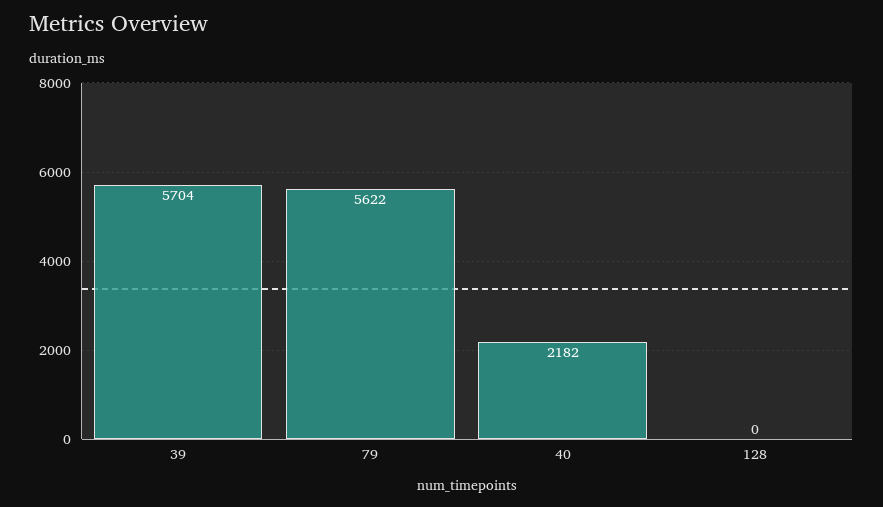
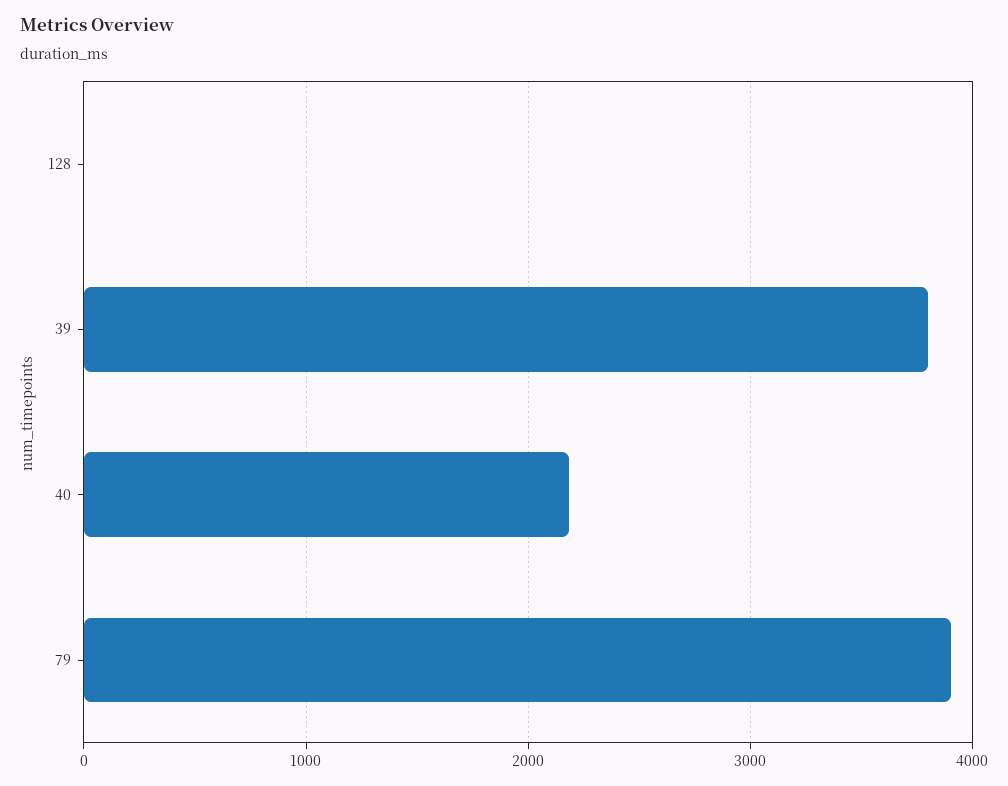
39: 5704 -> 3800
79: 5622 -> 3900

